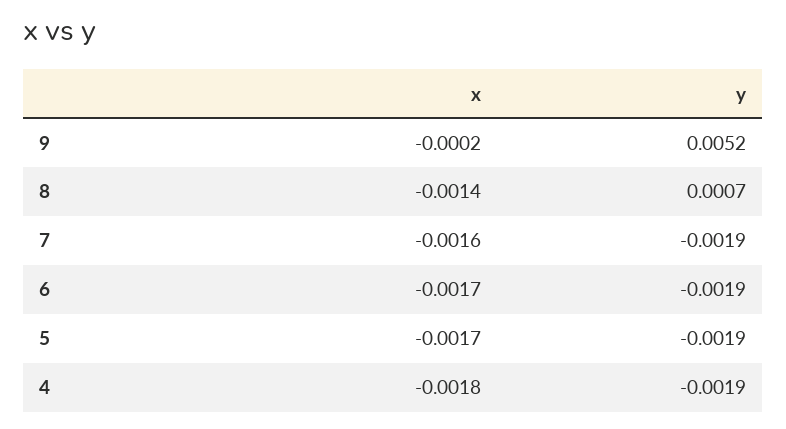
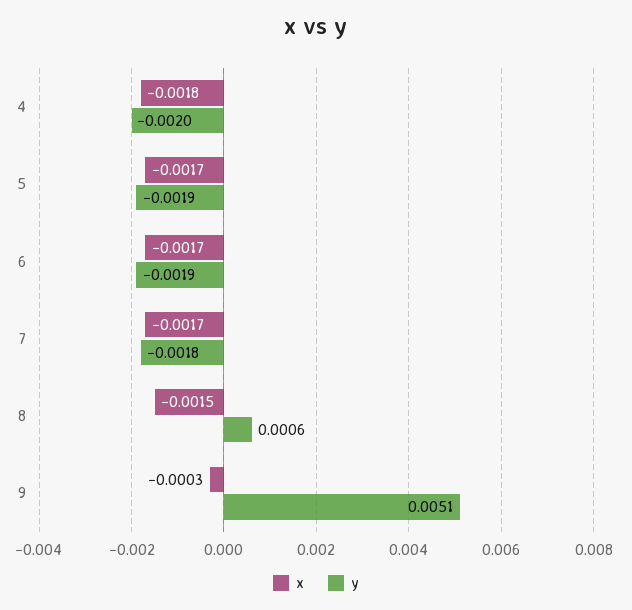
x, 9: -0.0002 -> -0.0003
y, 9: 0.0052 -> 0.0051
x, 8: -0.0014 -> -0.0015
y, 8: 0.0007 -> 0.0006
x, 7: -0.0016 -> -0.0017
y, 7: -0.0019 -> -0.0018
y, 4: -0.0019 -> -0.002

